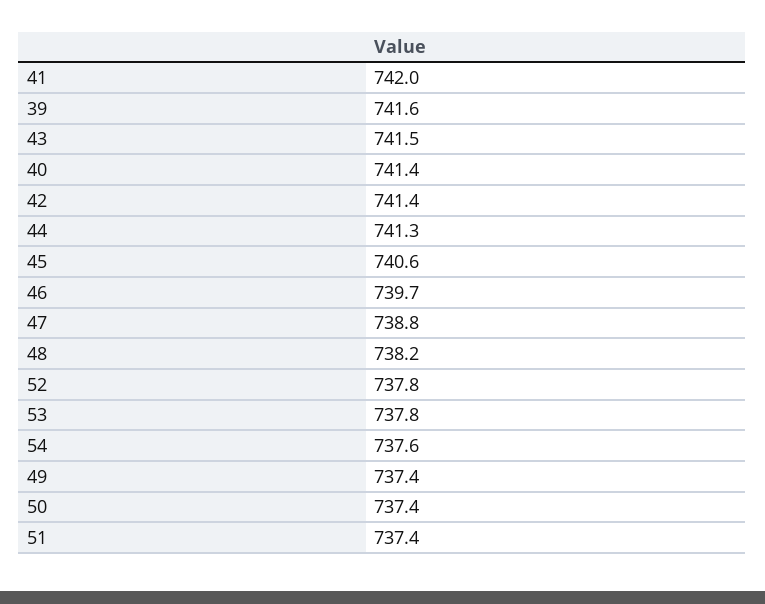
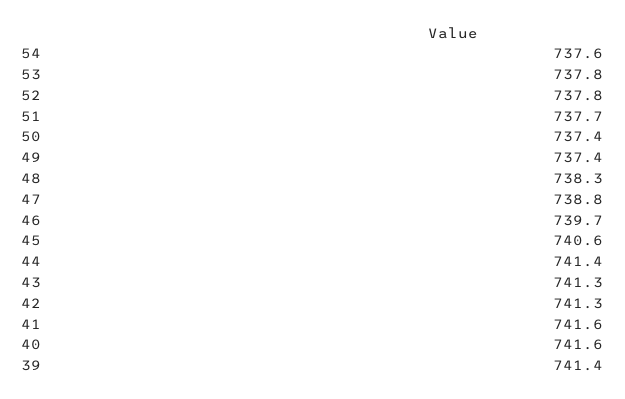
41: 742 -> 741.6
39: 741.6 -> 741.4
43: 741.5 -> 741.3
40: 741.4 -> 741.6
42: 741.4 -> 741.3
44: 741.3 -> 741.4
48: 738.2 -> 738.3
51: 737.4 -> 737.7

